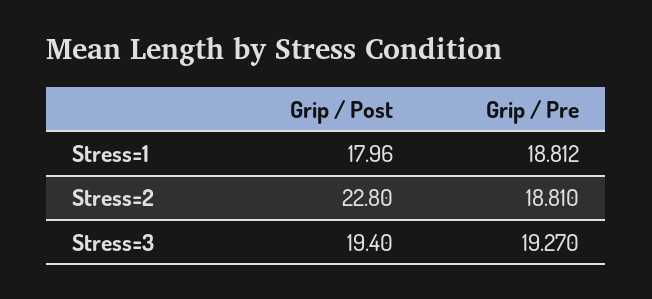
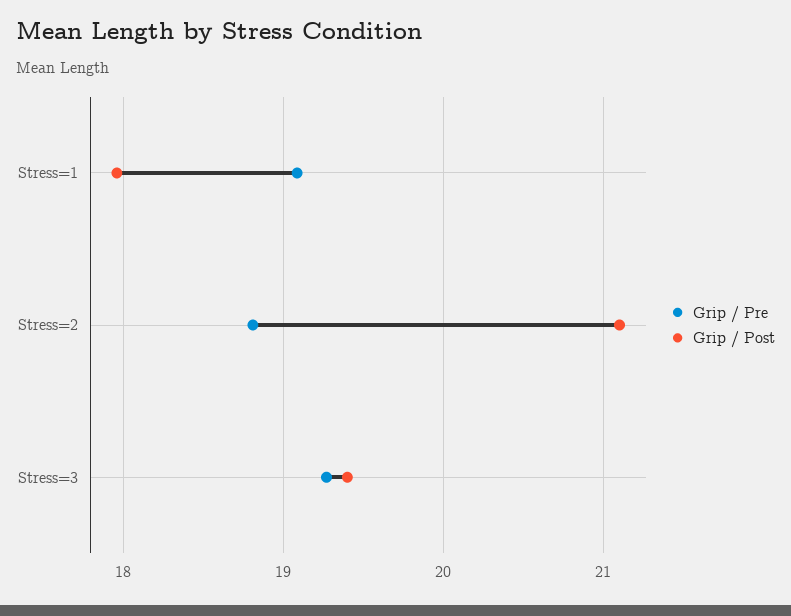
Grip / Pre, Stress=1: 18.812 -> 19.1
Grip / Post, Stress=2: 22.8 -> 21.1

